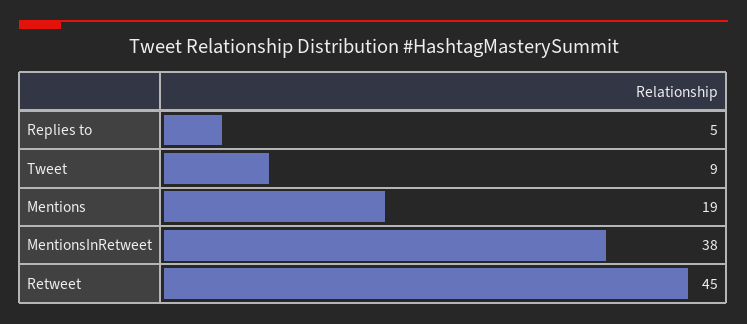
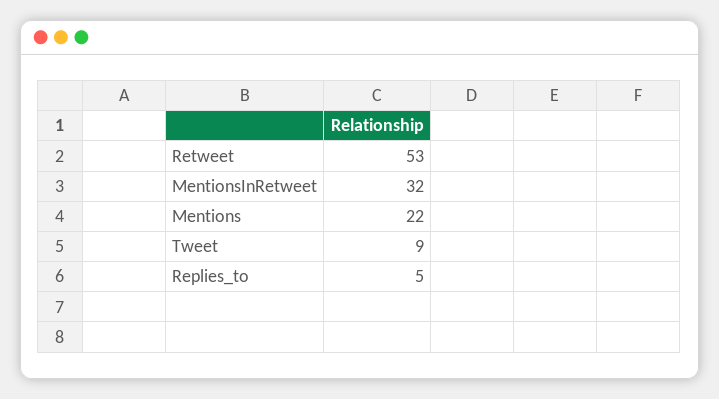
Mentions: 19 -> 22
MentionsInRetweet: 38 -> 32
Retweet: 45 -> 53

